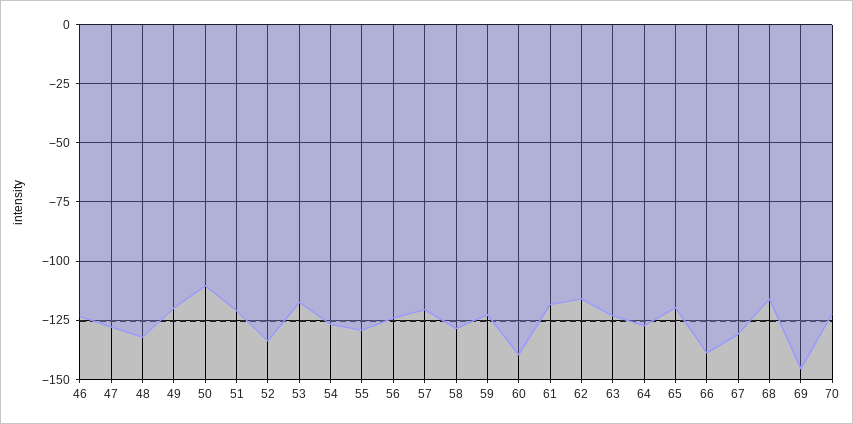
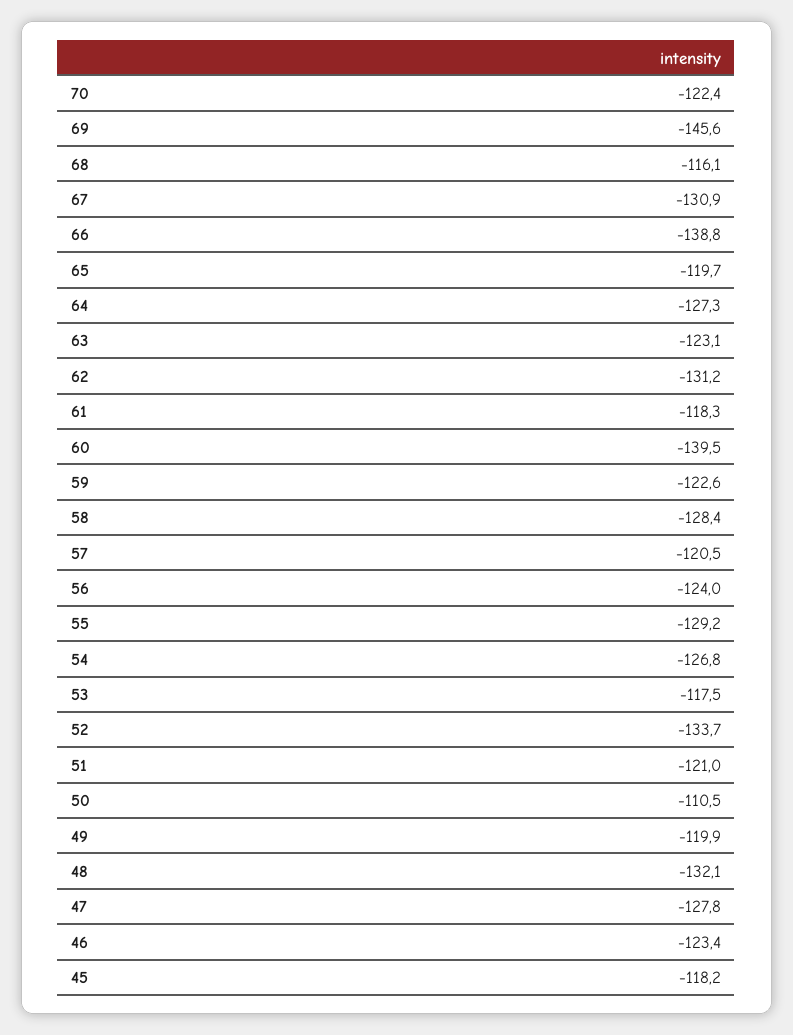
62: -115 -> -131.2
45: none -> -118.2

